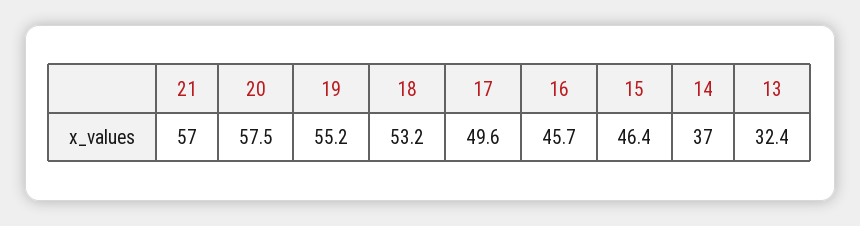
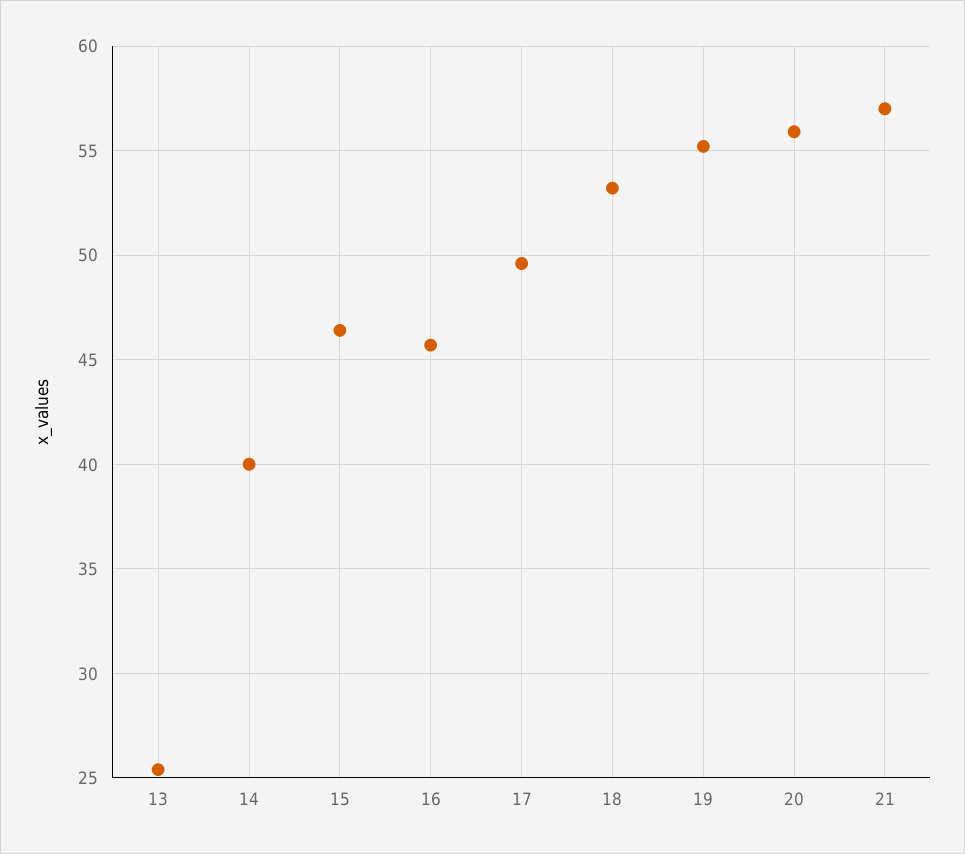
20: 57.5 -> 56
14: 37 -> 40
13: 32.4 -> 25.5

